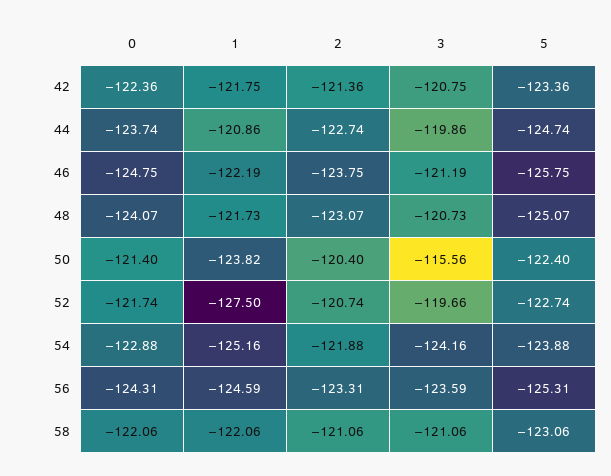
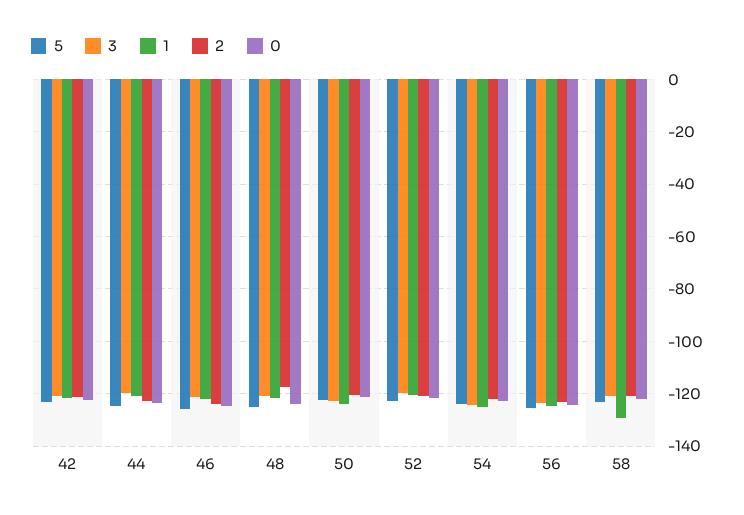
2, 48: -123.07 -> -117.5
3, 50: -115.56 -> -122.5
1, 52: -127.5 -> -120
1, 58: -122.06 -> -130

